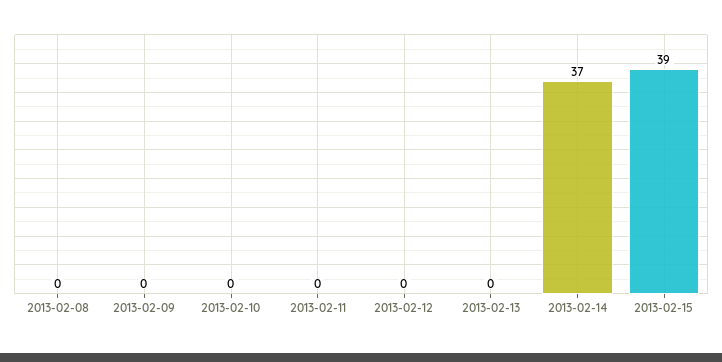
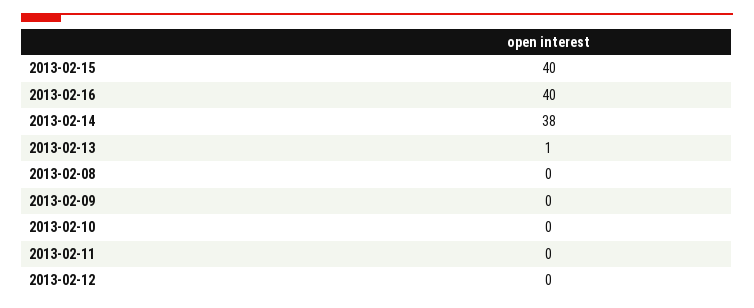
2013-02-13: 0 -> 1
2013-02-14: 37 -> 38
2013-02-15: 39 -> 40
2013-02-16: none -> 40

